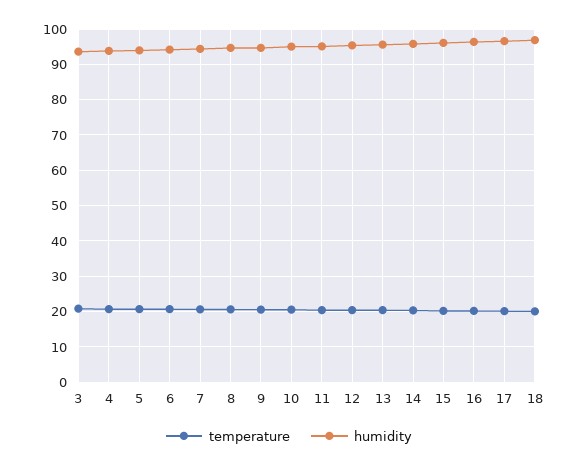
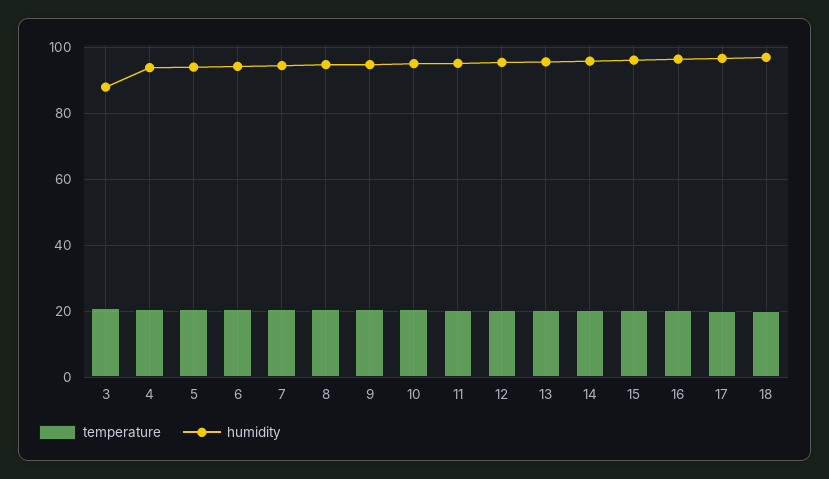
humidity, 3: 94 -> 88

